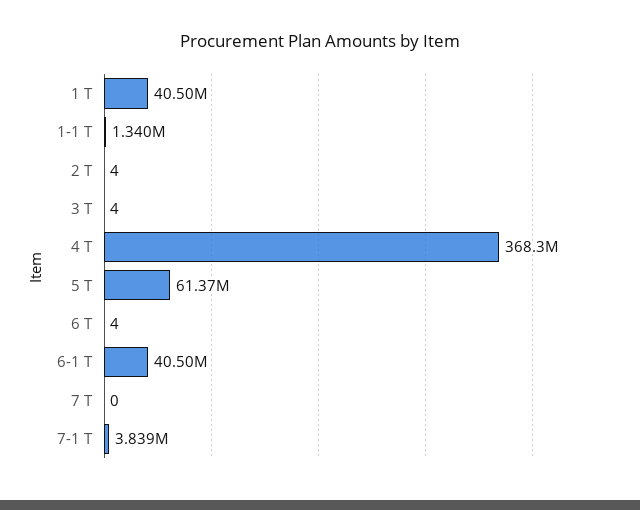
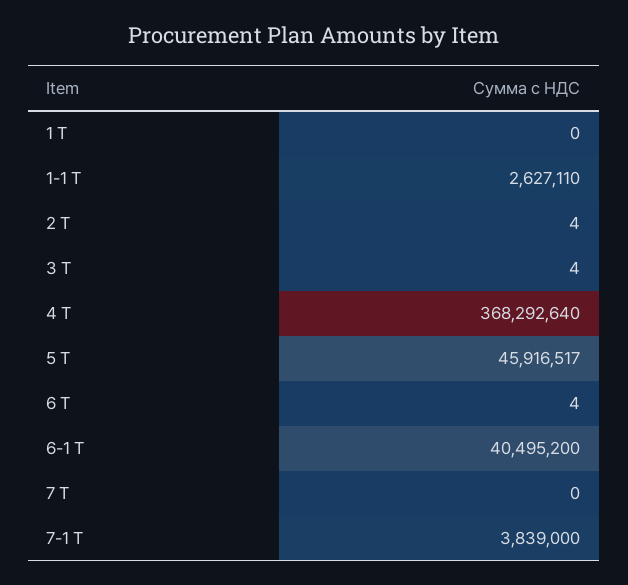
1 Т: 40500000 -> 0
1-1 Т: 1340000 -> 2627110
5 Т: 61370000 -> 45916517

